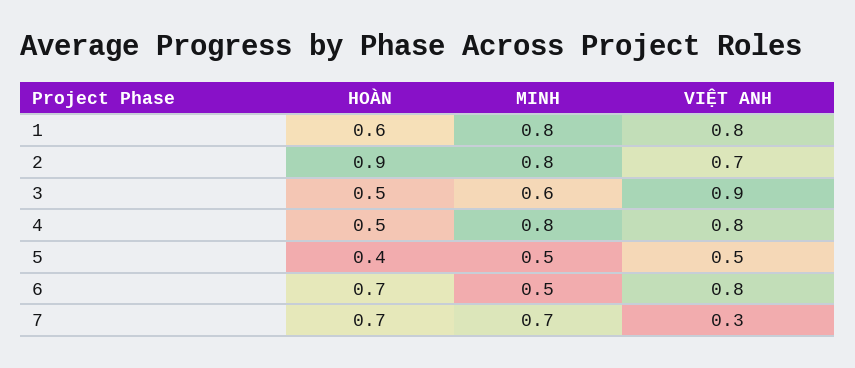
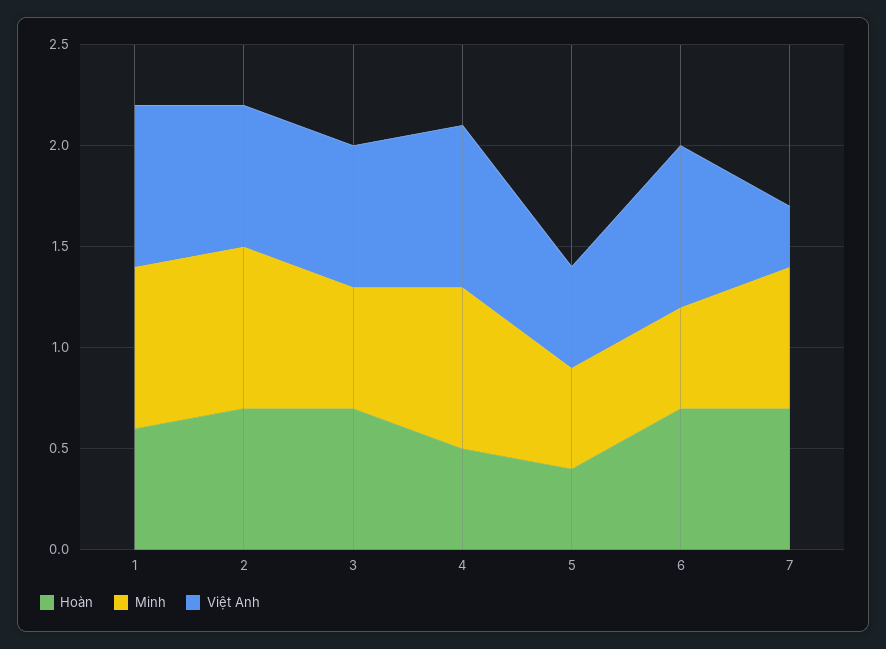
HOÀN, 2: 0.9 -> 0.7
HOÀN, 3: 0.5 -> 0.7
VIỆT ANH, 3: 0.9 -> 0.7

